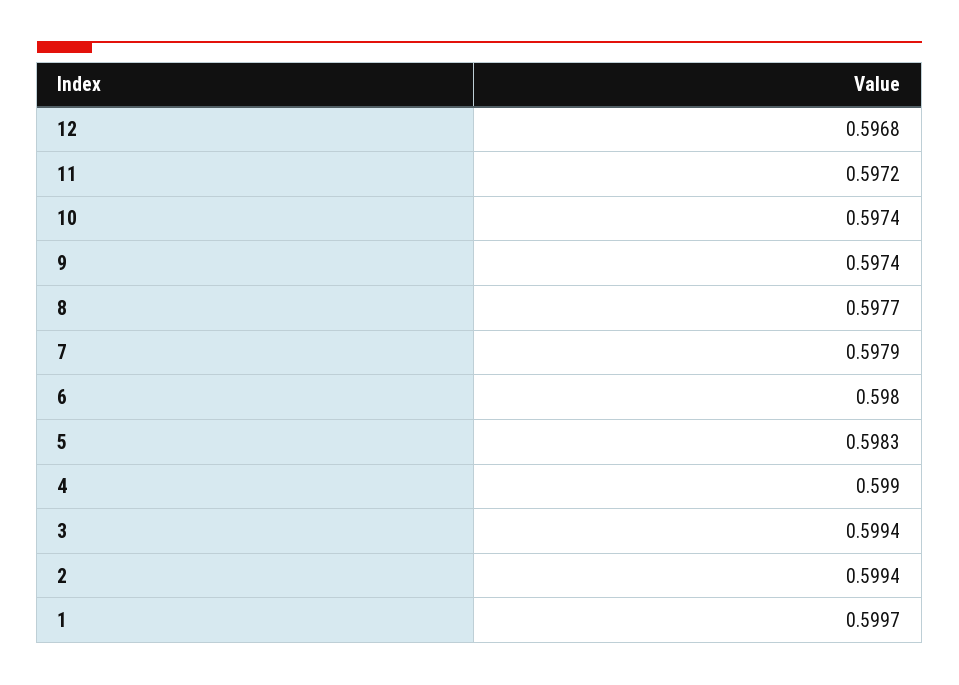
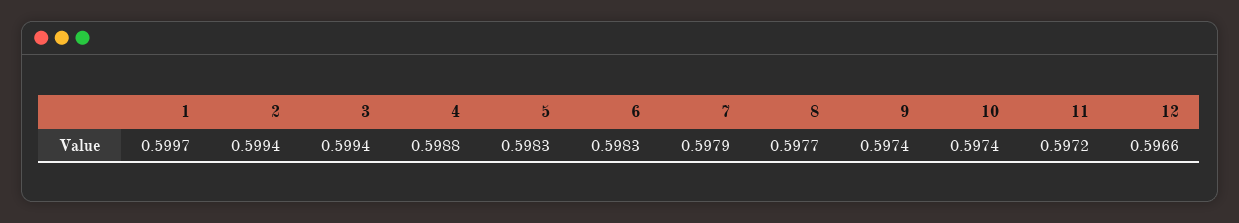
12: 0.5968 -> 0.5966
6: 0.598 -> 0.5983
4: 0.599 -> 0.5988

